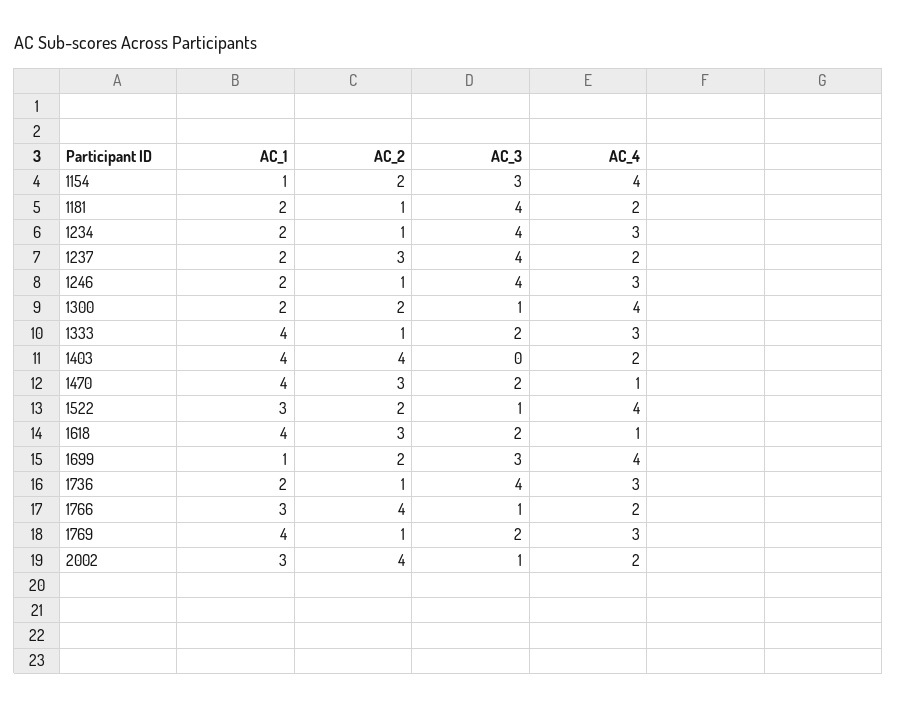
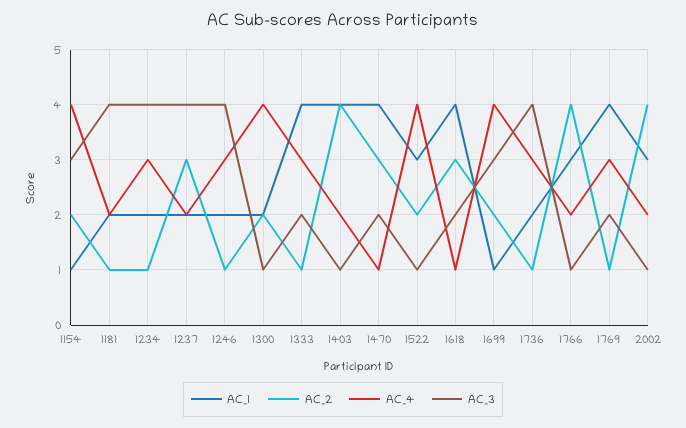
AC_3, 1403: 0 -> 1

